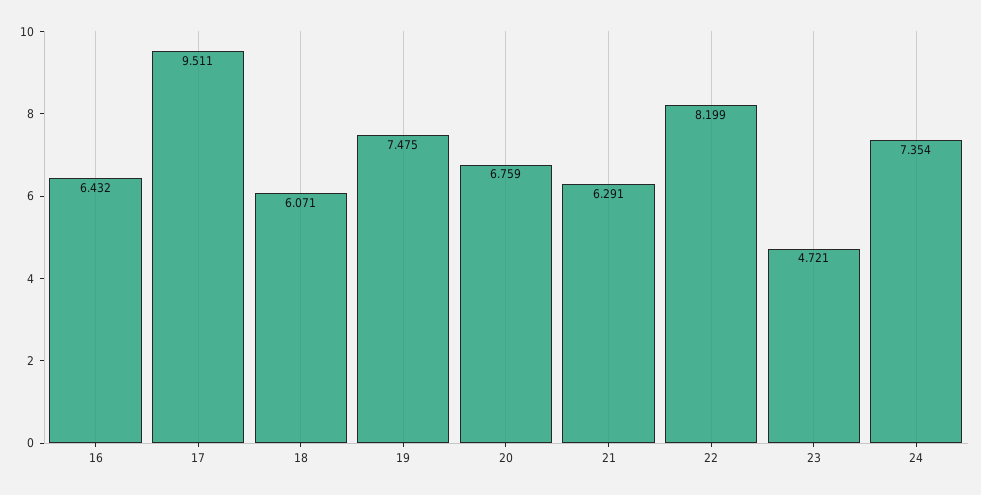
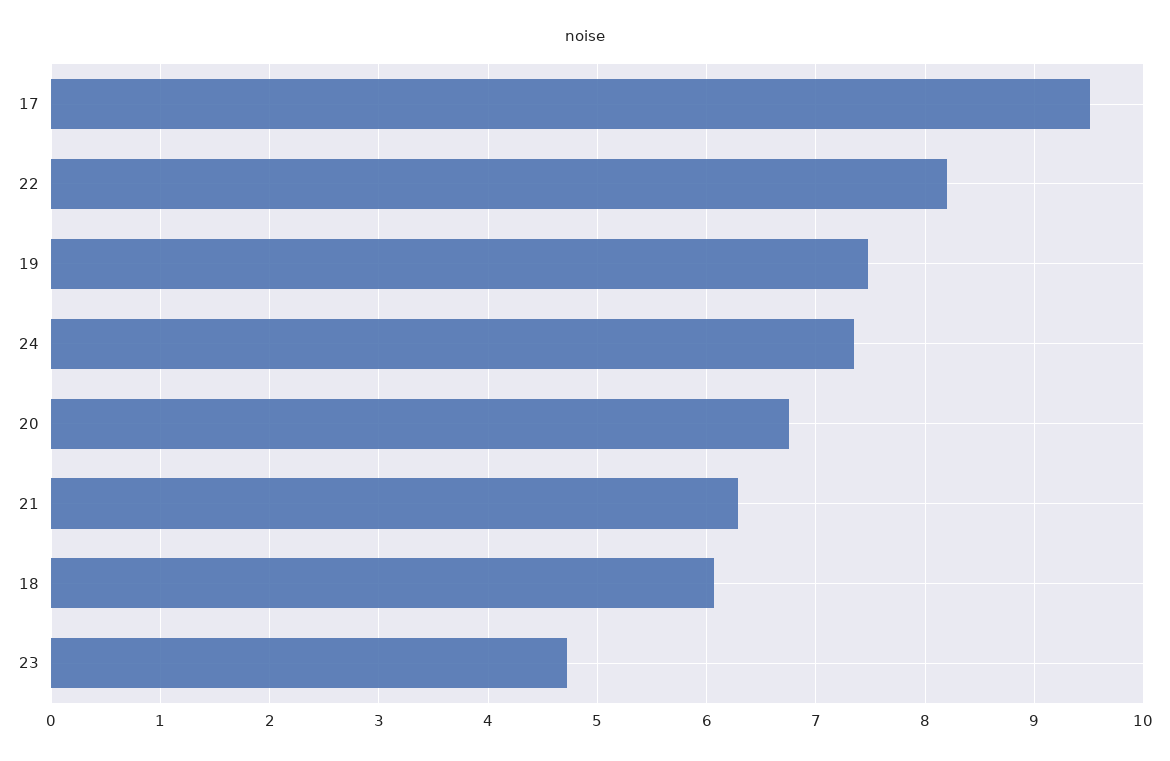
16: 6.432 -> none

